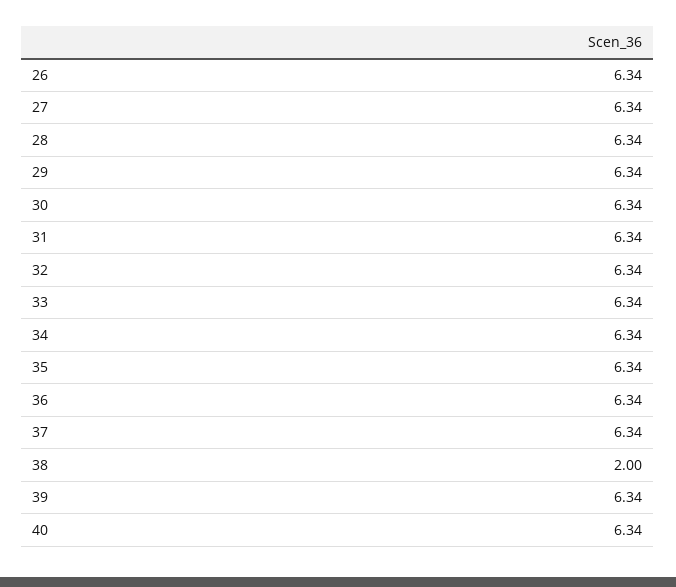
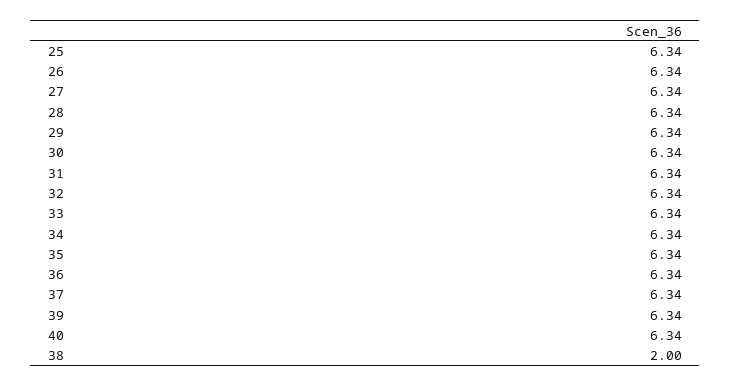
25: none -> 6.34

